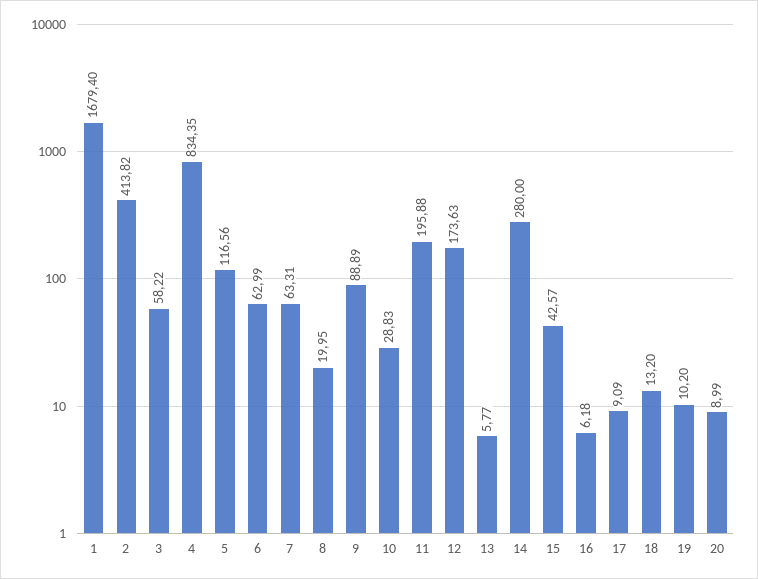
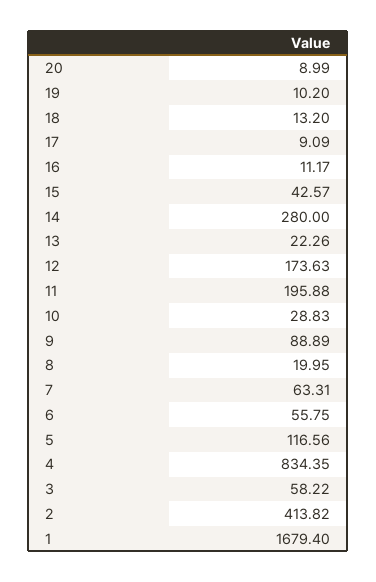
6: 62.99 -> 55.75
13: 5.77 -> 22.26
16: 6.18 -> 11.17

